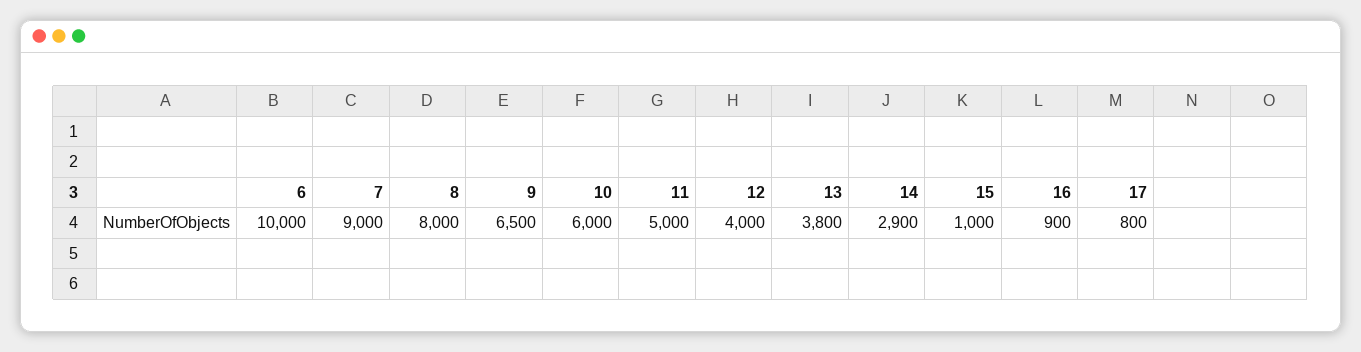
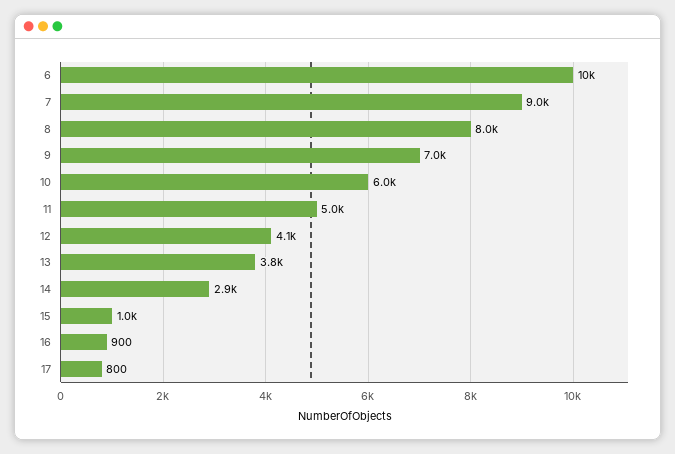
9: 6500 -> 7000
12: 4000 -> 4100

